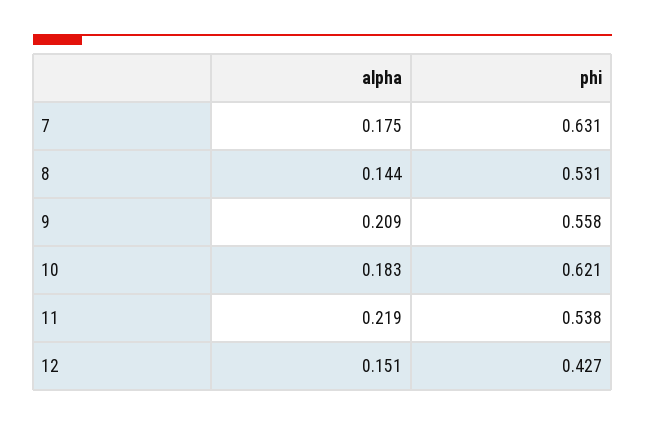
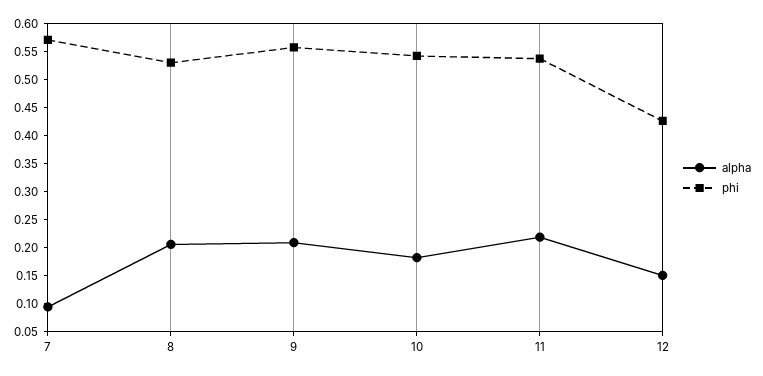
alpha, 7: 0.175 -> 0.1
phi, 7: 0.631 -> 0.575
alpha, 8: 0.144 -> 0.2
phi, 10: 0.621 -> 0.55

